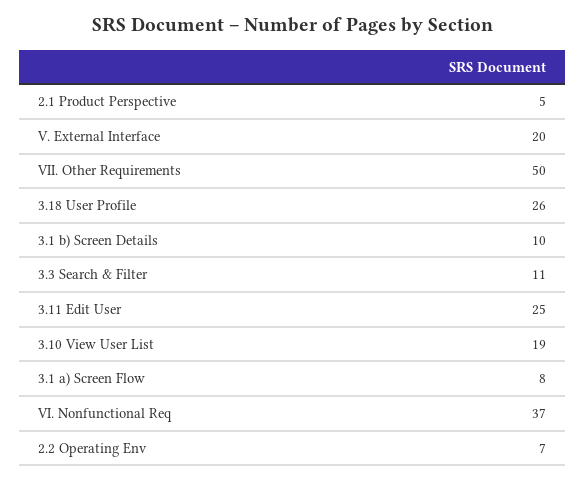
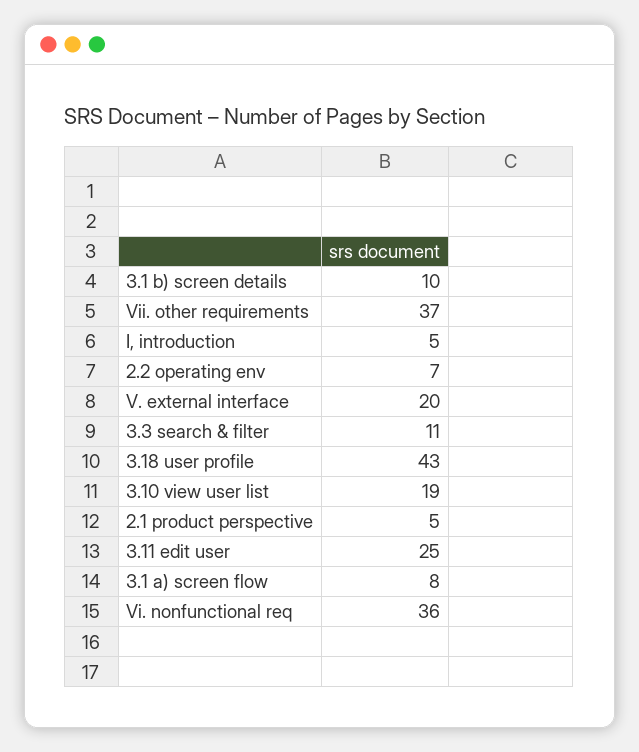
VII. Other Requirements: 50 -> 37
3.18 User Profile: 26 -> 43
VI. Nonfunctional Req: 37 -> 36
I, introduction: none -> 5

